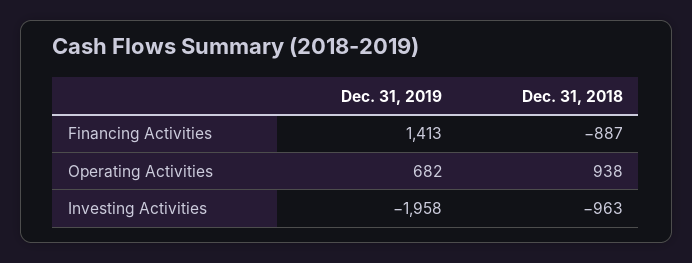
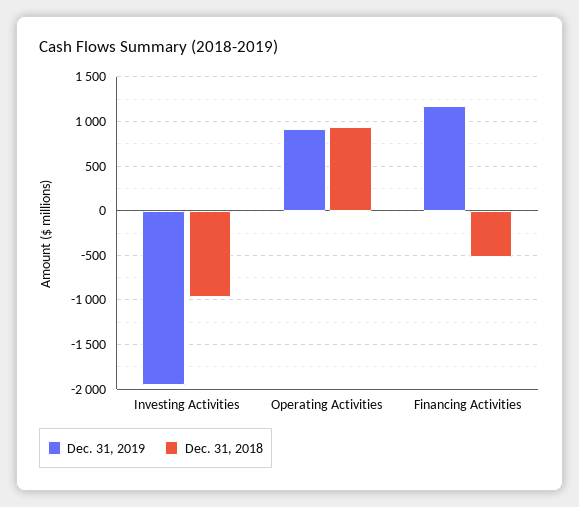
Dec. 31, 2019, Financing Activities: 1413 -> 1200
Dec. 31, 2018, Financing Activities: -887 -> -500
Dec. 31, 2019, Operating Activities: 682 -> 900

